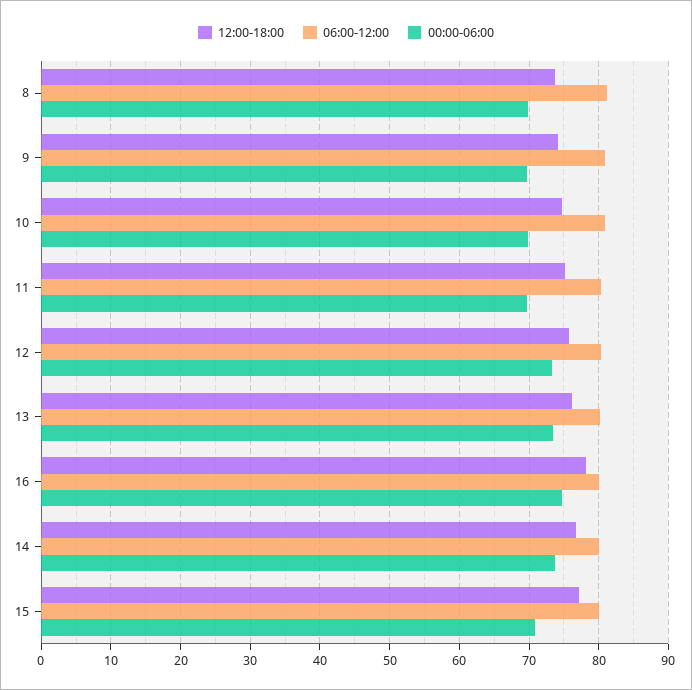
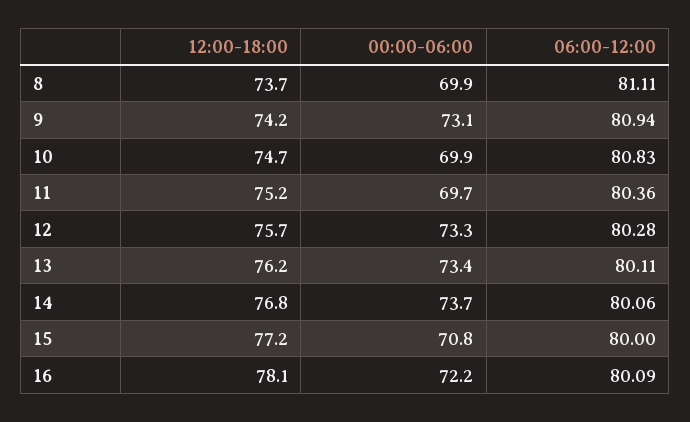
00:00-06:00, 9: 70 -> 73.1
00:00-06:00, 16: 75 -> 72.2

